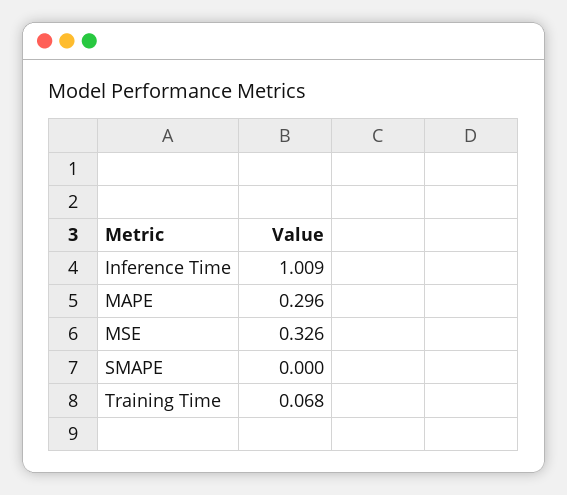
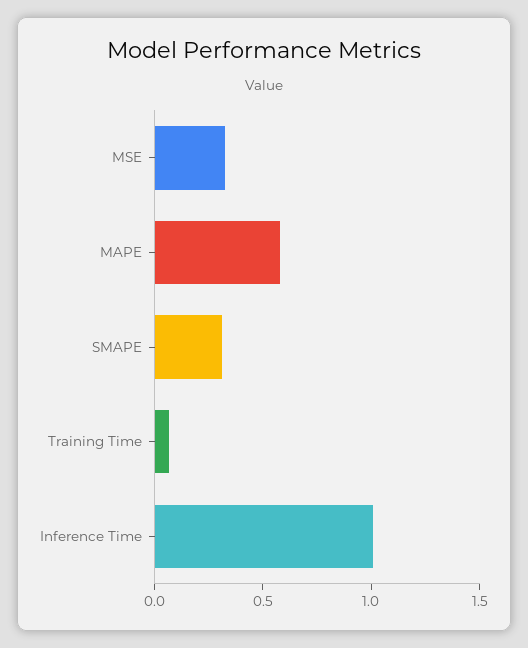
MAPE: 0.296 -> 0.6
SMAPE: 0 -> 0.3

